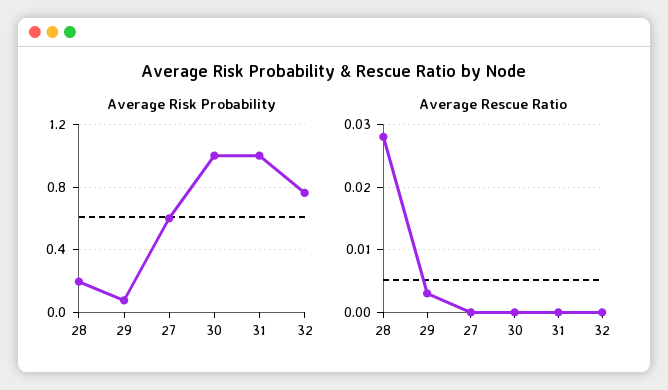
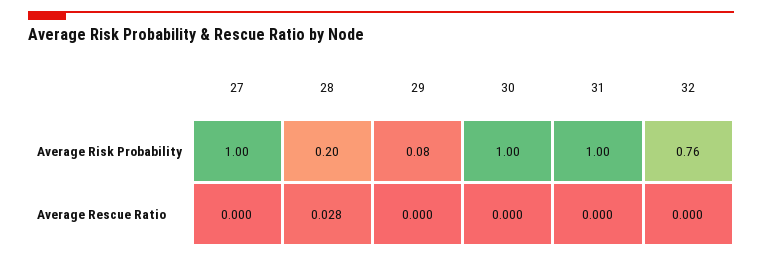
Average Risk Probability, 27: 0.6 -> 1
Average Rescue Ratio, 29: 0.003 -> 0

